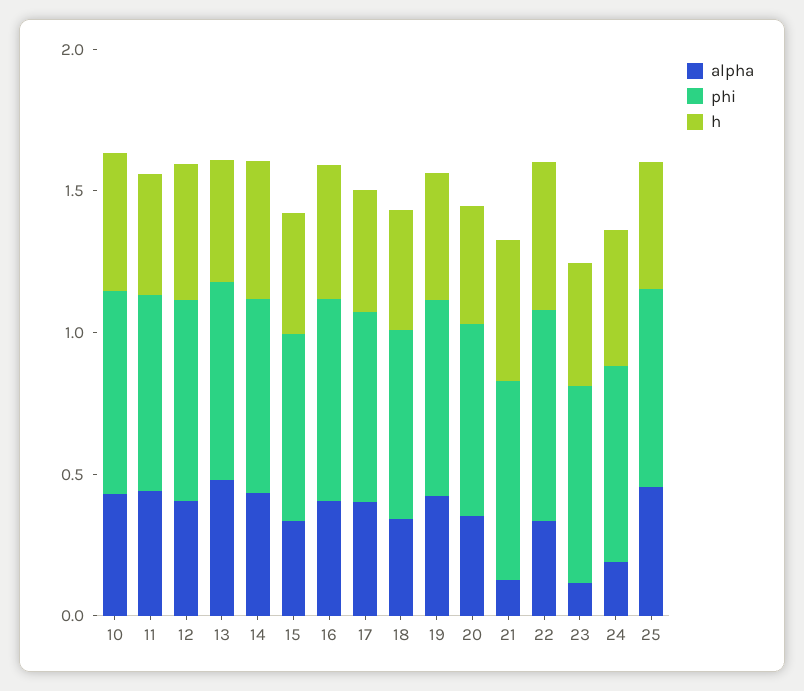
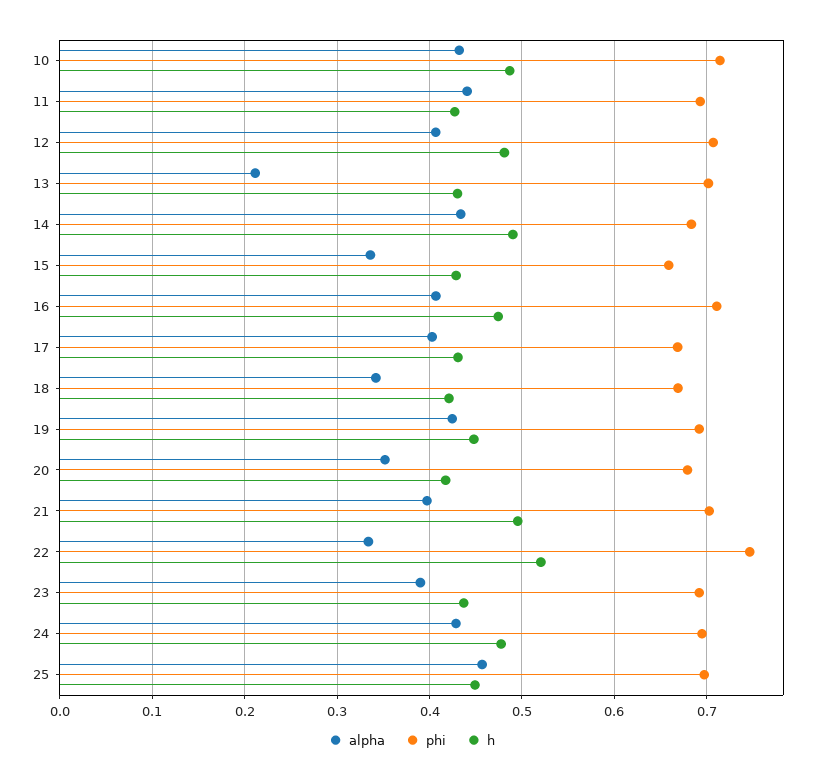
alpha, 13: 0.5 -> 0.21
alpha, 21: 0.1 -> 0.4
alpha, 23: 0.1 -> 0.39
alpha, 24: 0.2 -> 0.43

